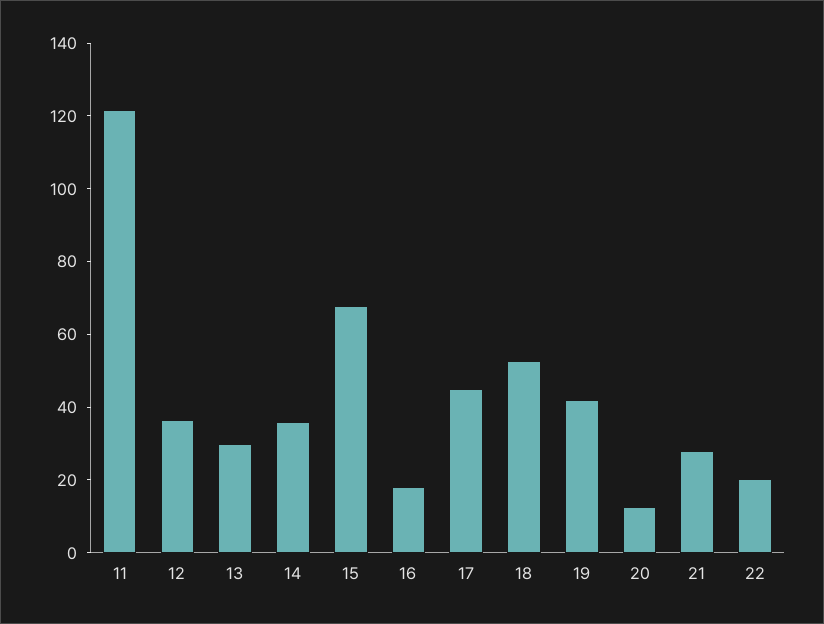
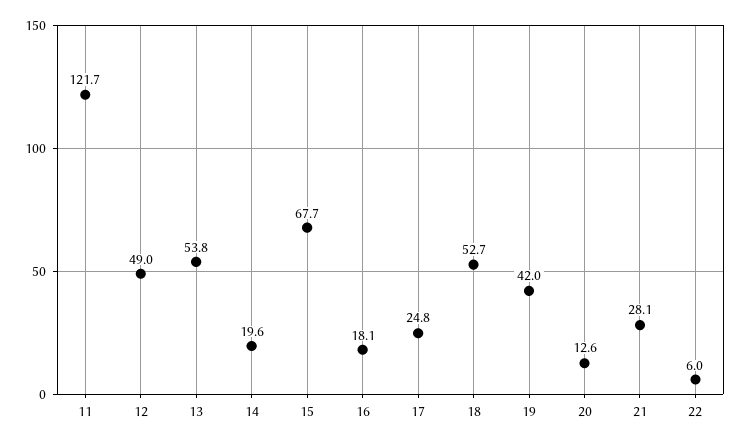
12: 35 -> 49
13: 30 -> 53.8
14: 35 -> 19.6
17: 45 -> 24.8
22: 20 -> 6

